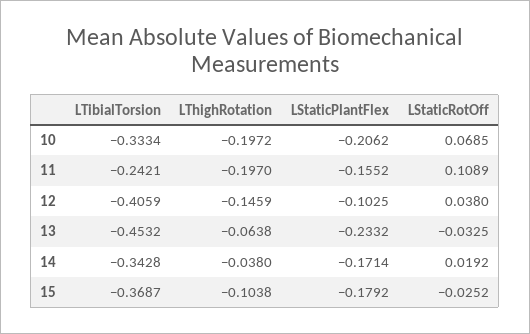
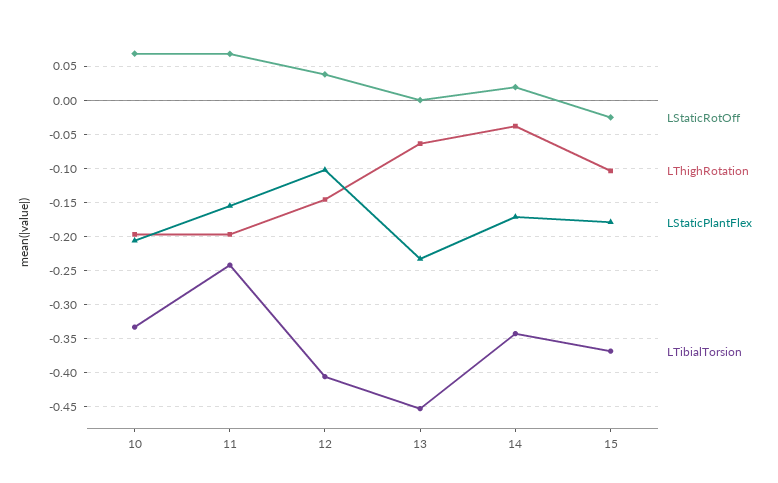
LStaticRotOff, 11: 0.1089 -> 0.07
LStaticRotOff, 13: -0.0325 -> 0

